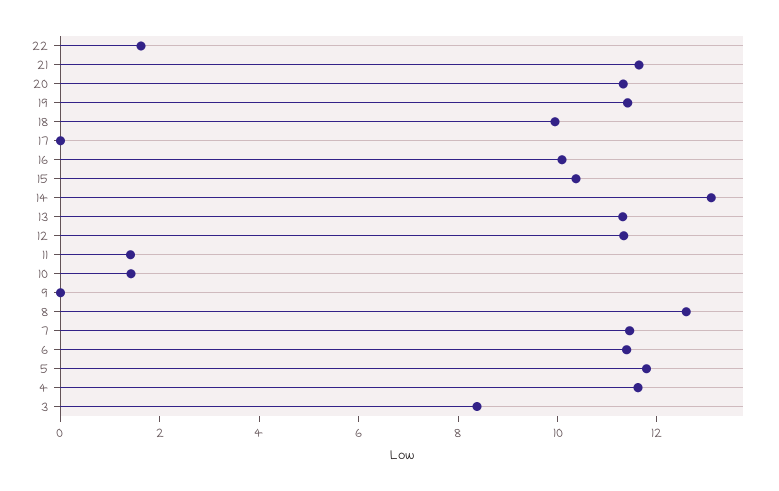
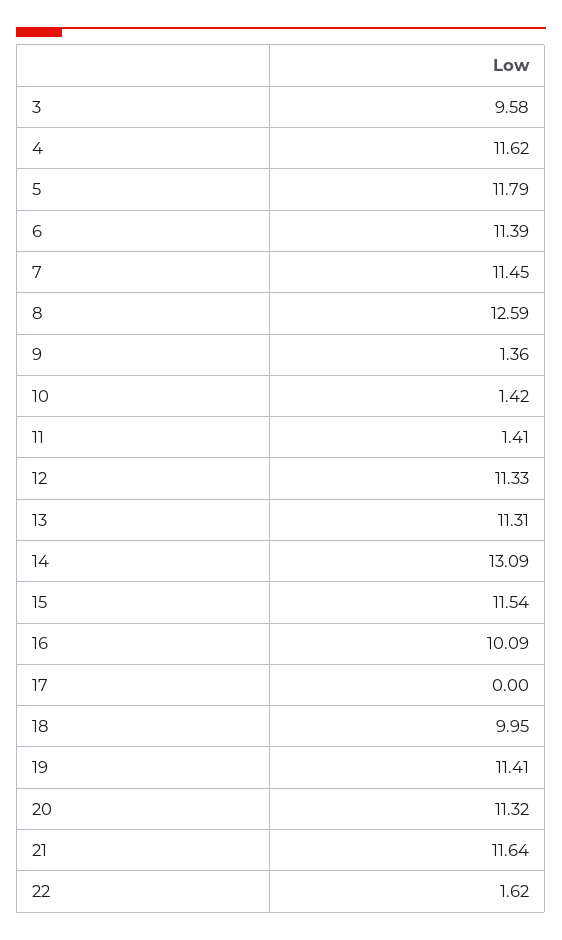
15: 10.5 -> 11.54
9: 0 -> 1.36
3: 8.5 -> 9.58

